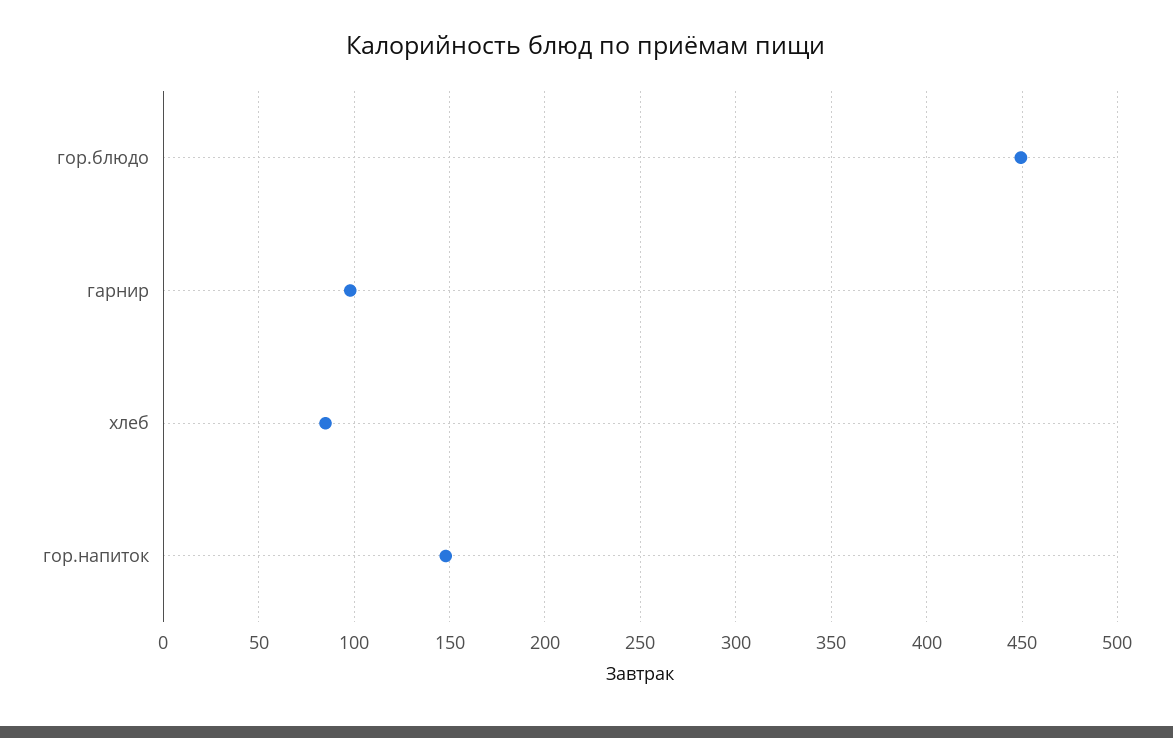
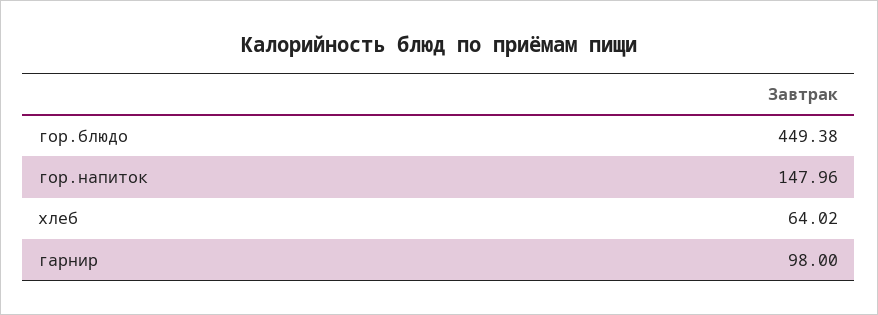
хлеб: 85 -> 64.02

